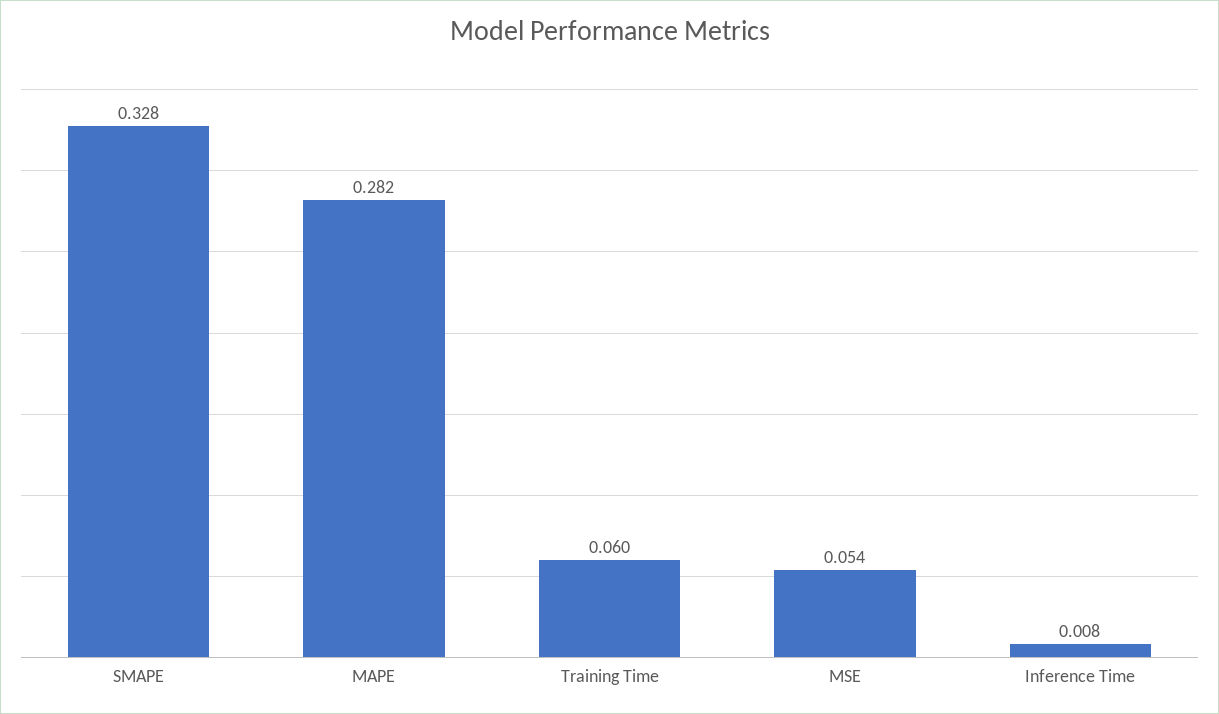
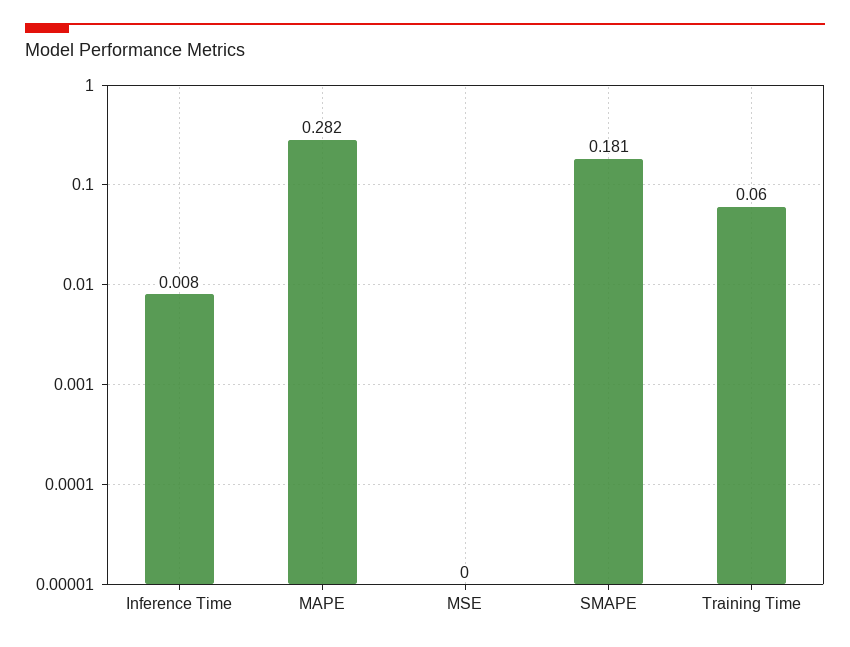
SMAPE: 0.328 -> 0.181
MSE: 0.054 -> 0

